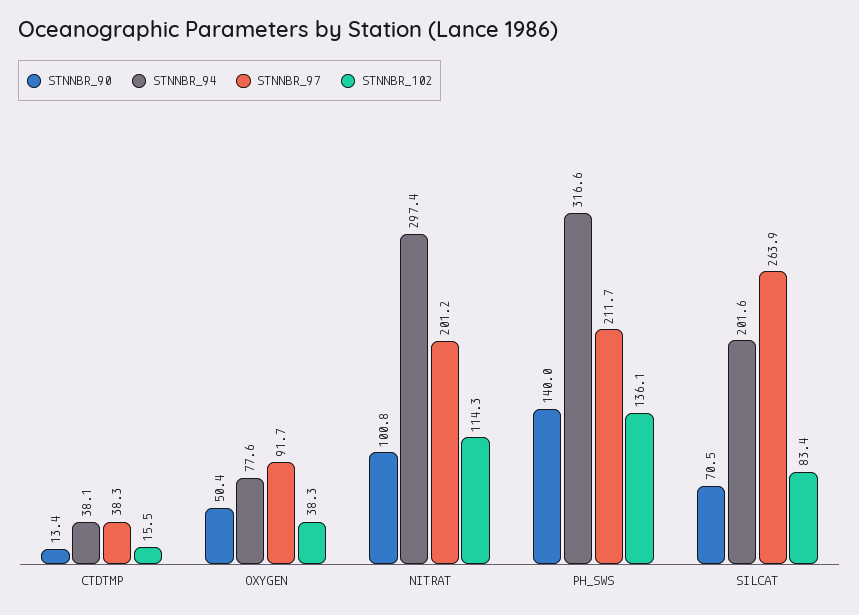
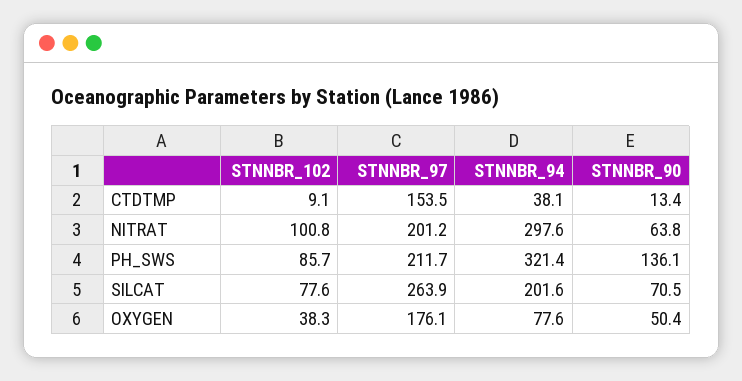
STNNBR_97, CTDTMP: 38.3 -> 153.5
STNNBR_102, CTDTMP: 15.5 -> 9.1
STNNBR_97, OXYGEN: 91.7 -> 176.1
STNNBR_90, NITRAT: 100.8 -> 63.8
STNNBR_94, NITRAT: 297.4 -> 297.6
STNNBR_102, NITRAT: 114.3 -> 100.8
STNNBR_90, PH_SWS: 140 -> 136.1
STNNBR_94, PH_SWS: 316.6 -> 321.4
STNNBR_102, PH_SWS: 136.1 -> 85.7
STNNBR_102, SILCAT: 83.4 -> 77.6

